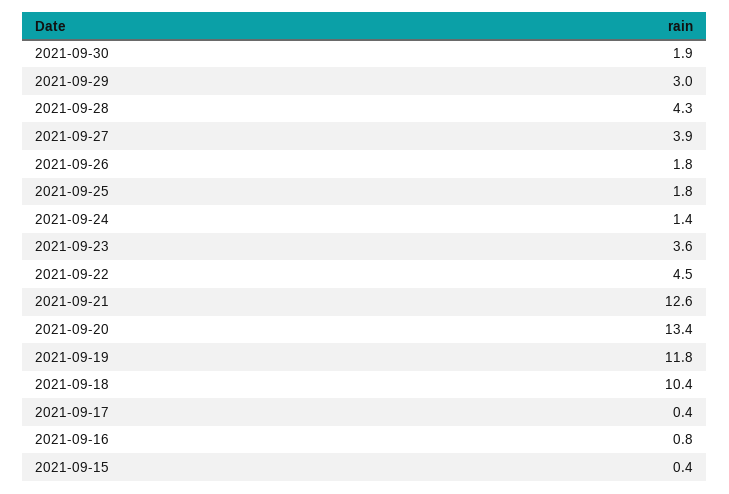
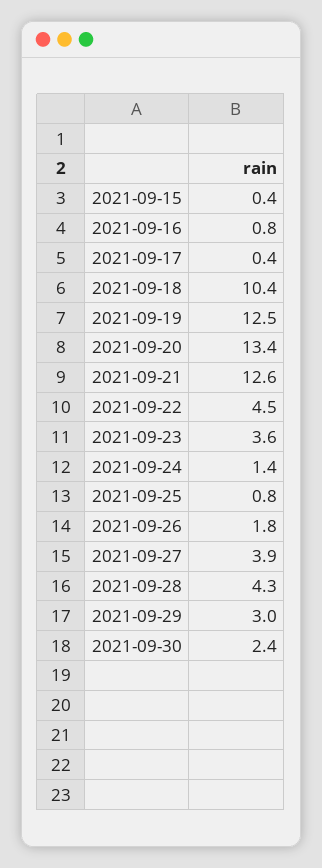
2021-09-30: 1.9 -> 2.4
2021-09-25: 1.8 -> 0.8
2021-09-19: 11.8 -> 12.5

